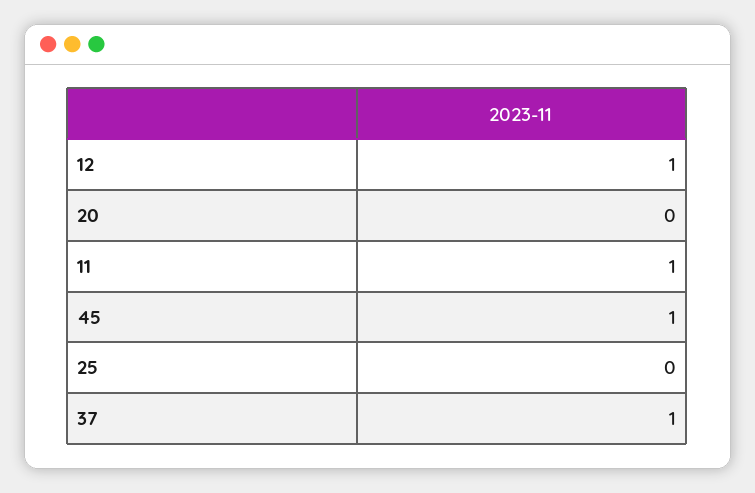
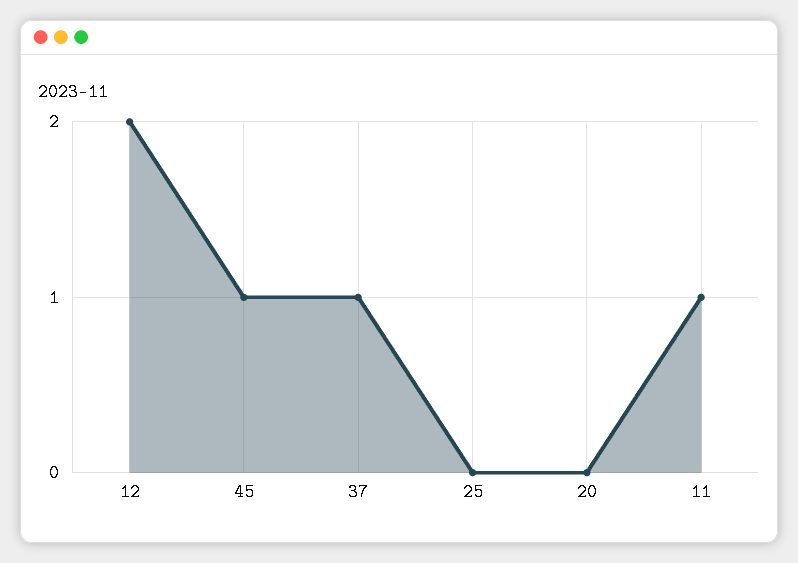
12: 1 -> 2

